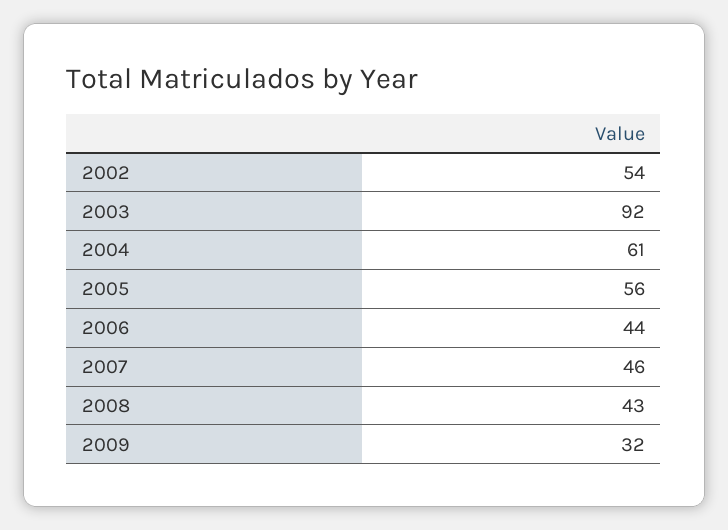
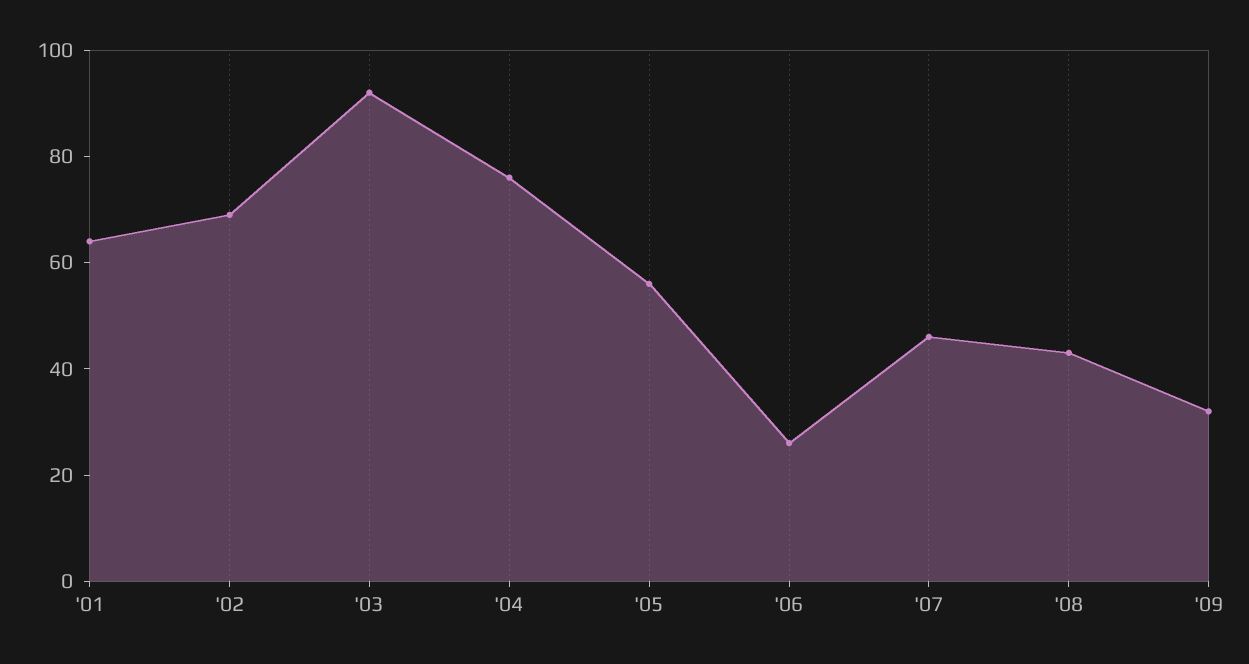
2002: 54 -> 70
2004: 61 -> 75
2006: 44 -> 25
'01: none -> 65

